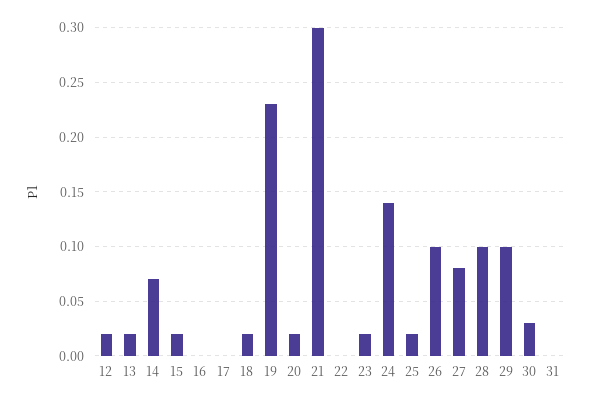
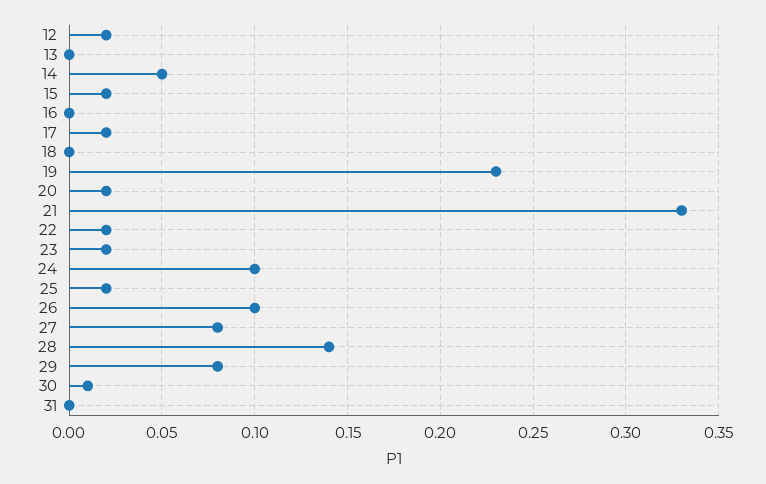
13: 0.02 -> 0
14: 0.07 -> 0.05
17: 0 -> 0.02
18: 0.02 -> 0
21: 0.3 -> 0.33
22: 0 -> 0.02
24: 0.14 -> 0.1
28: 0.1 -> 0.14
29: 0.1 -> 0.08
30: 0.03 -> 0.01

